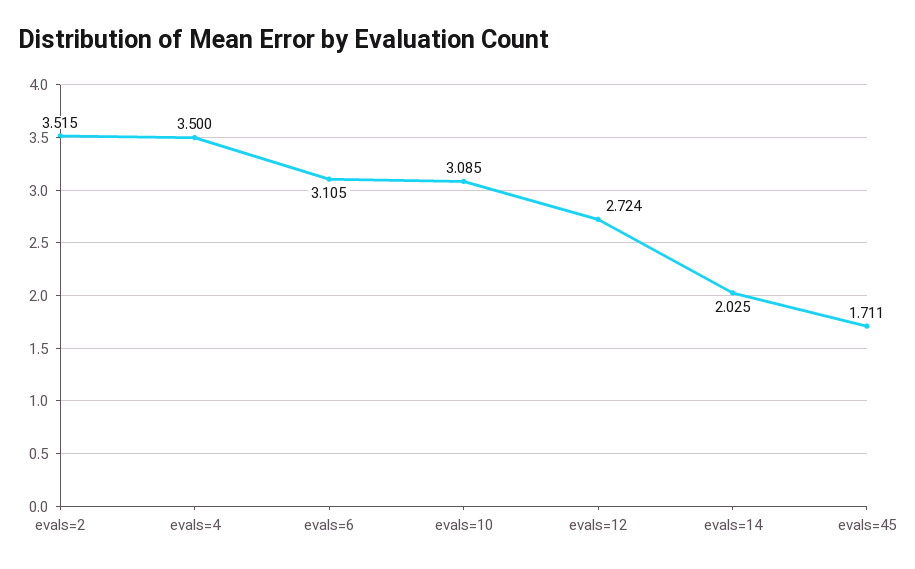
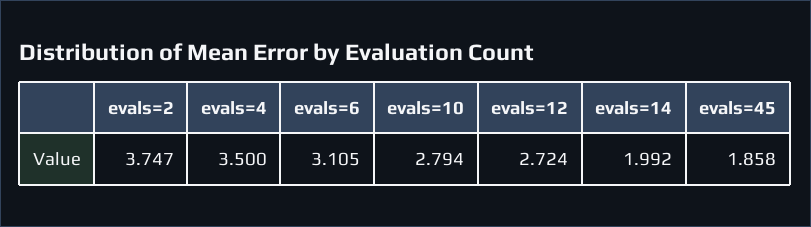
evals=2: 3.515 -> 3.747
evals=10: 3.085 -> 2.794
evals=14: 2.025 -> 1.992
evals=45: 1.711 -> 1.858

